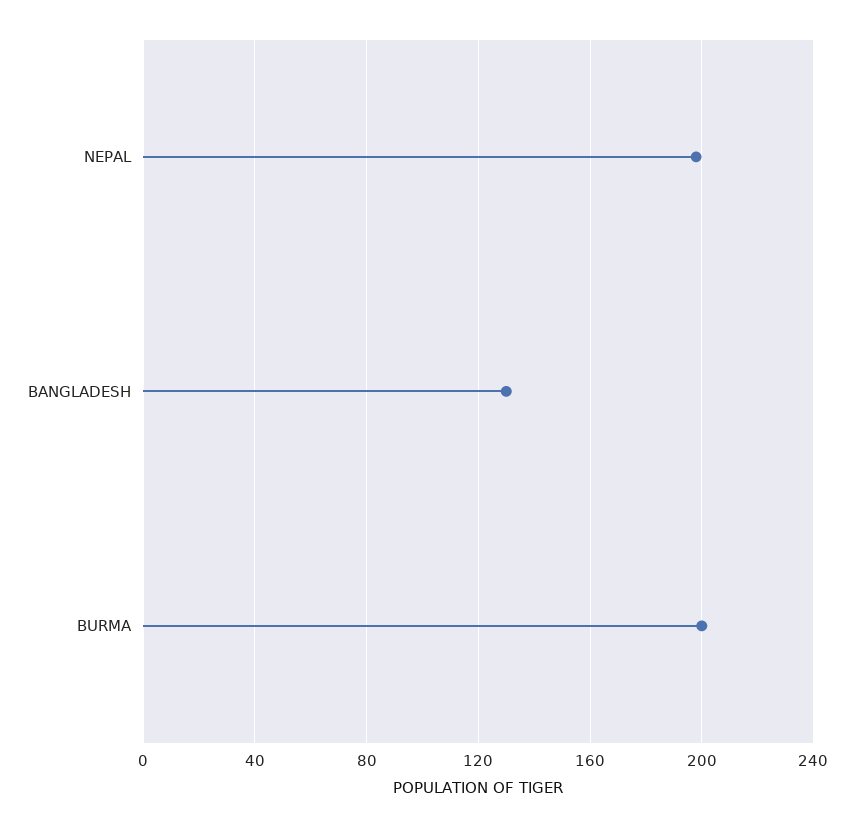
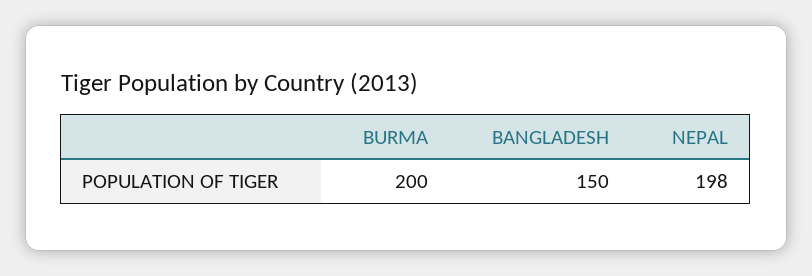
BANGLADESH: 130 -> 150

